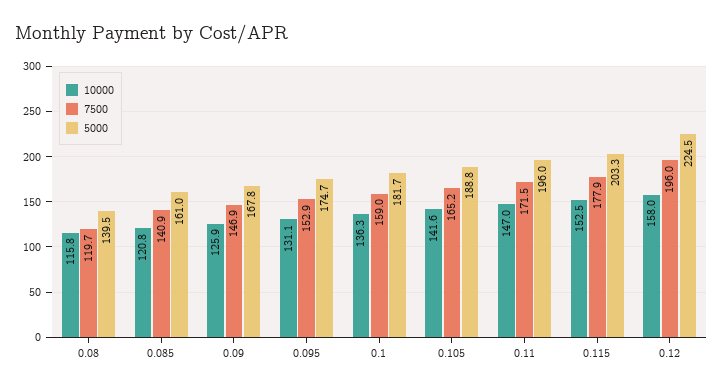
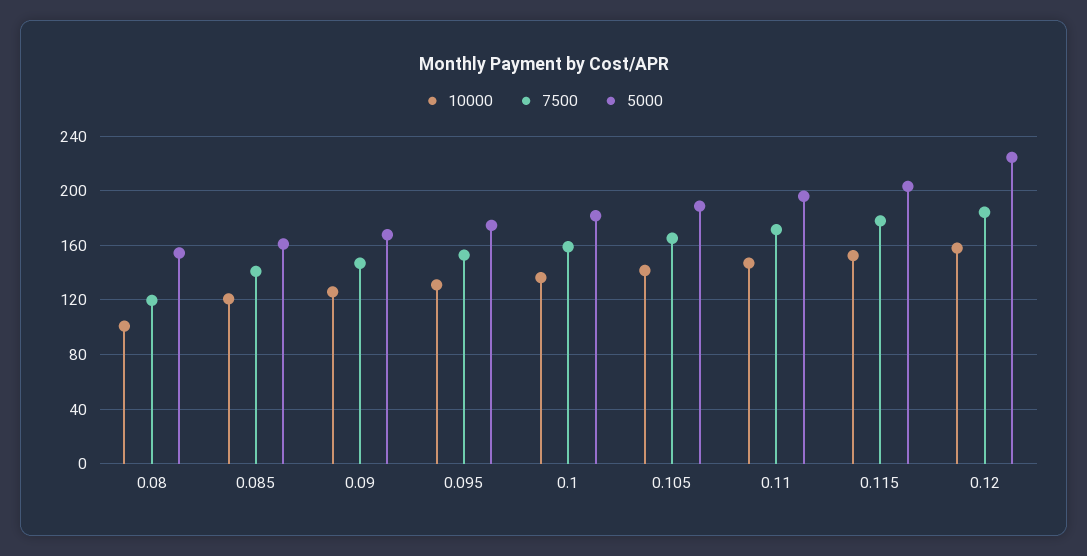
10000, 0.08: 115.8 -> 100
5000, 0.08: 139.5 -> 155
7500, 0.12: 196 -> 185

